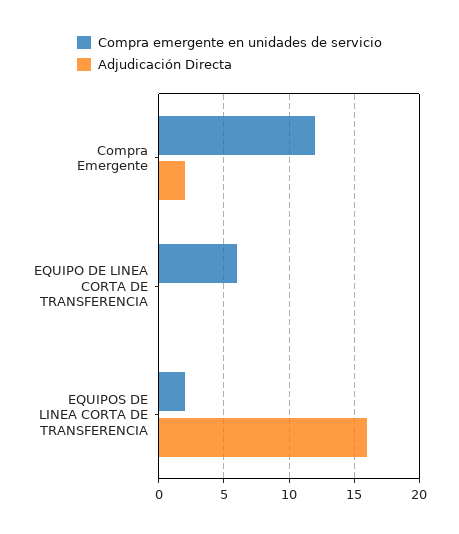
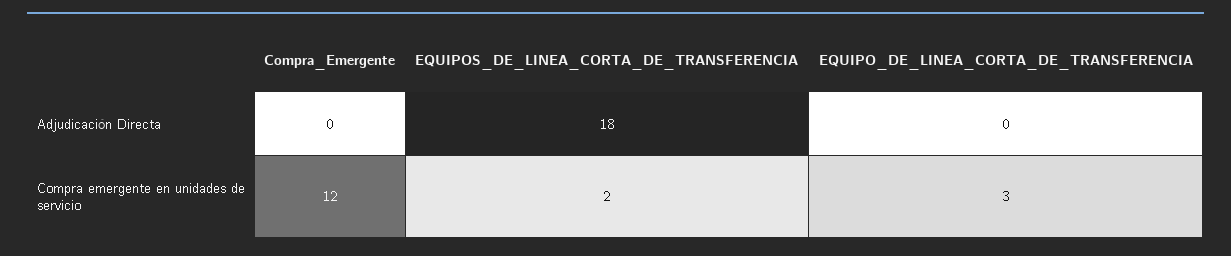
Adjudicación Directa, Compra Emergente: 2 -> 0
Compra emergente en unidades de servicio, EQUIPO DE LINEA CORTA DE TRANSFERENCIA: 6 -> 3
Adjudicación Directa, EQUIPOS DE LINEA CORTA DE TRANSFERENCIA: 16 -> 18

